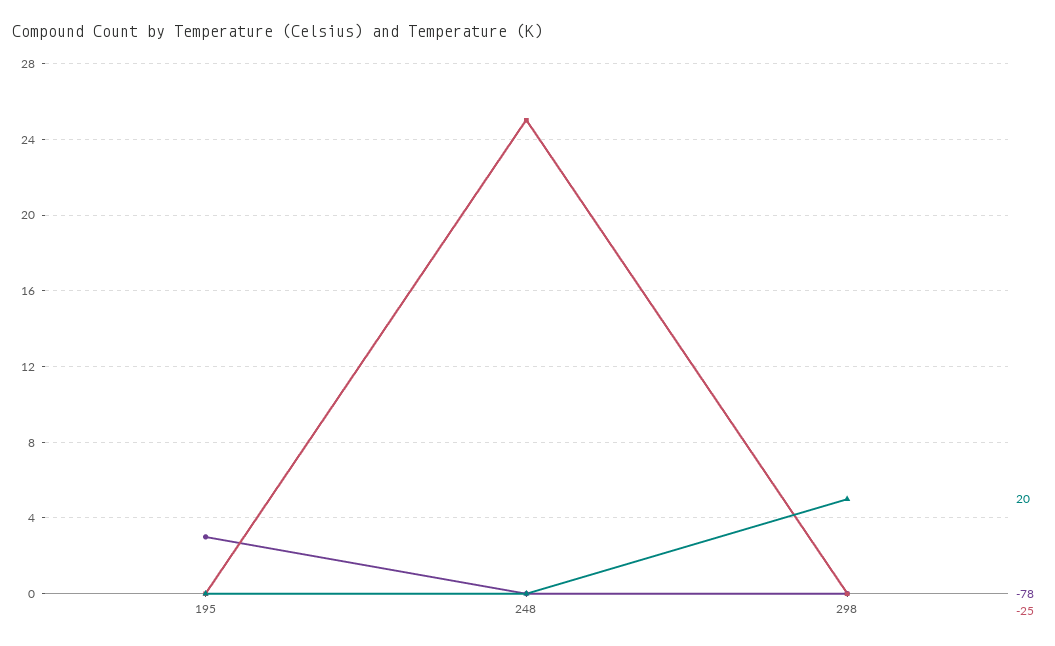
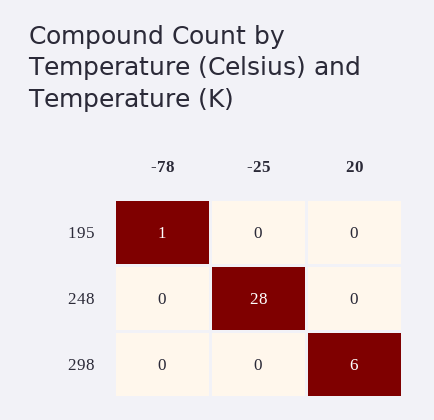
-78, 195: 3 -> 1
-25, 248: 25 -> 28
20, 298: 5 -> 6

